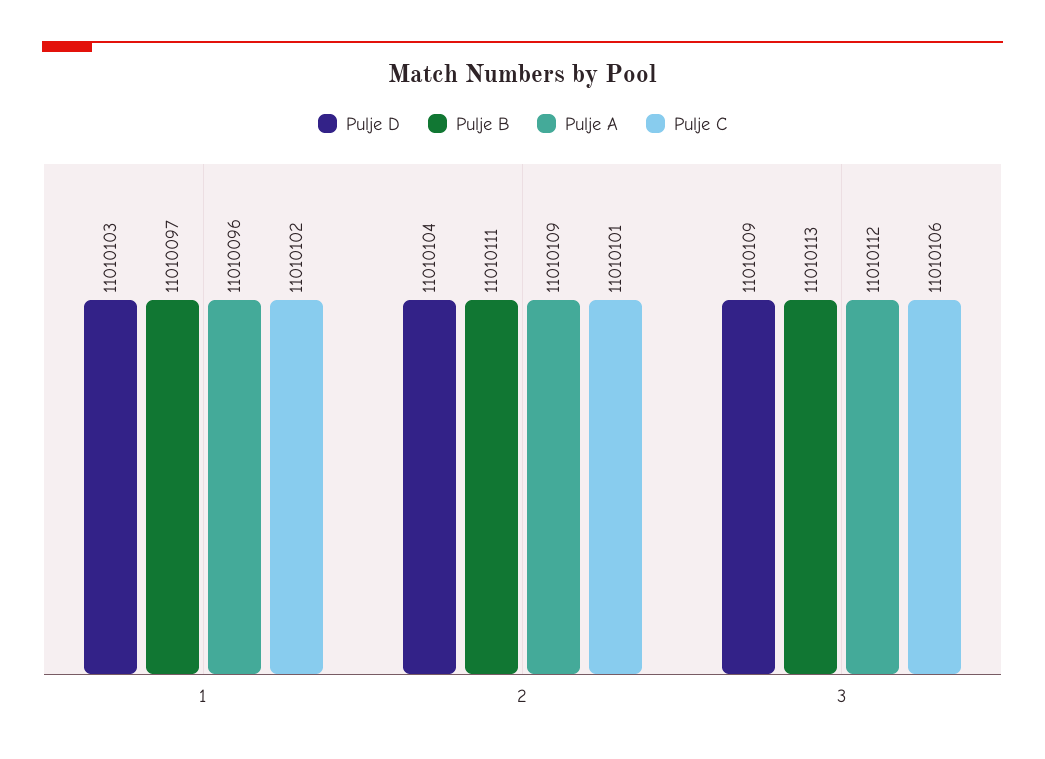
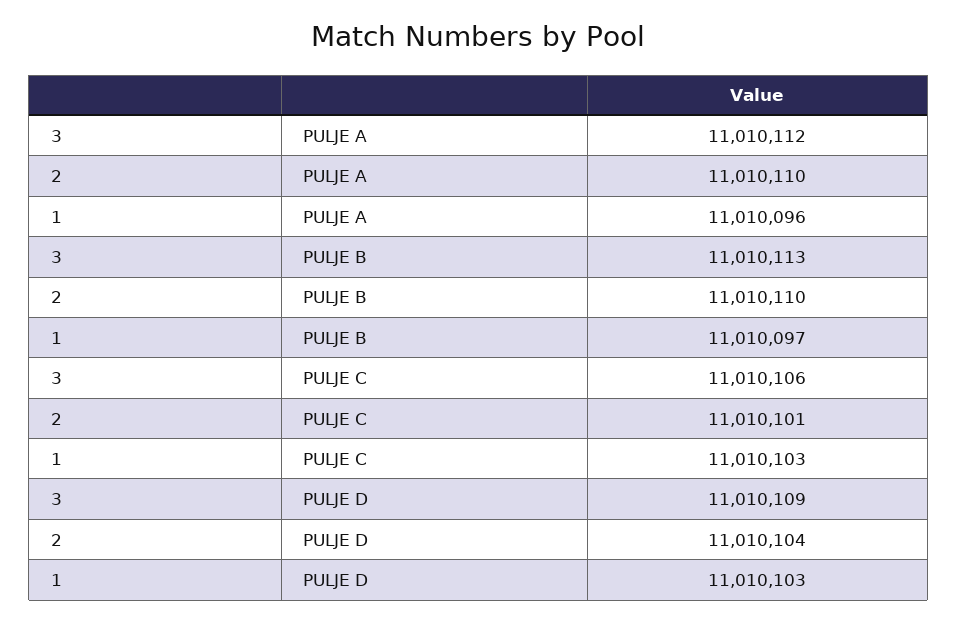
Pulje C, 1: 11010102 -> 11010103
Pulje B, 2: 11010111 -> 11010110
Pulje A, 2: 11010109 -> 11010110

